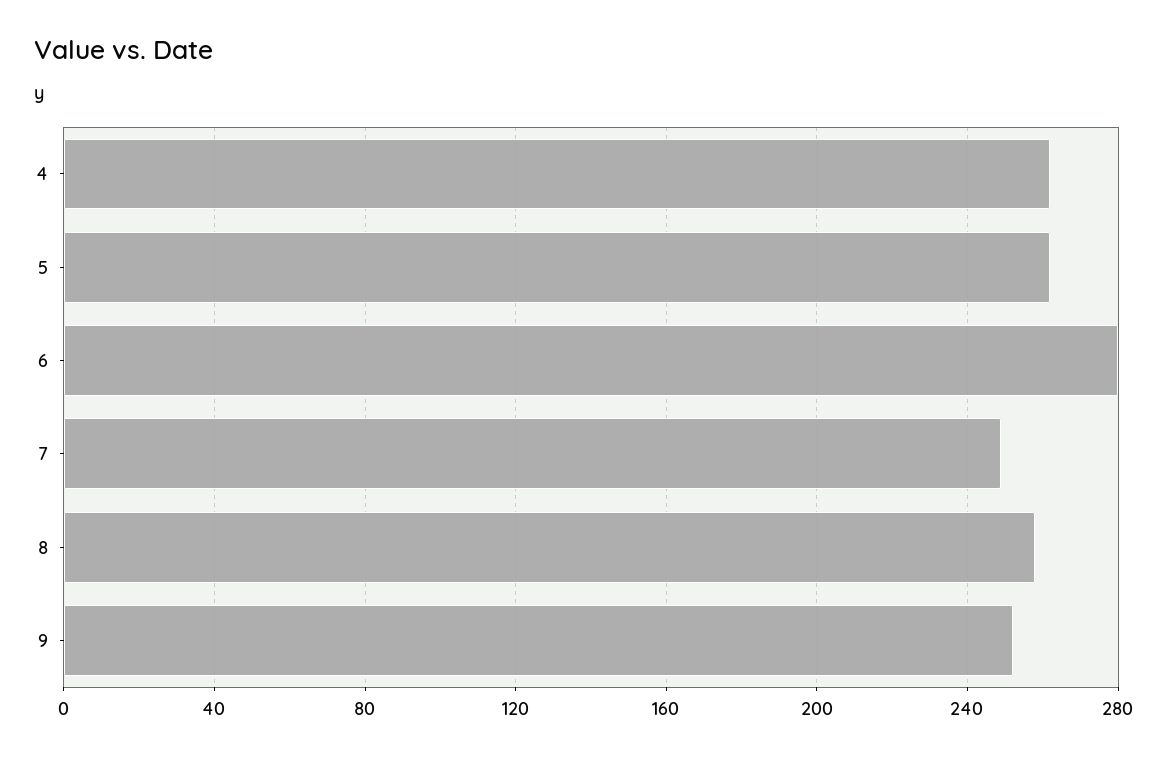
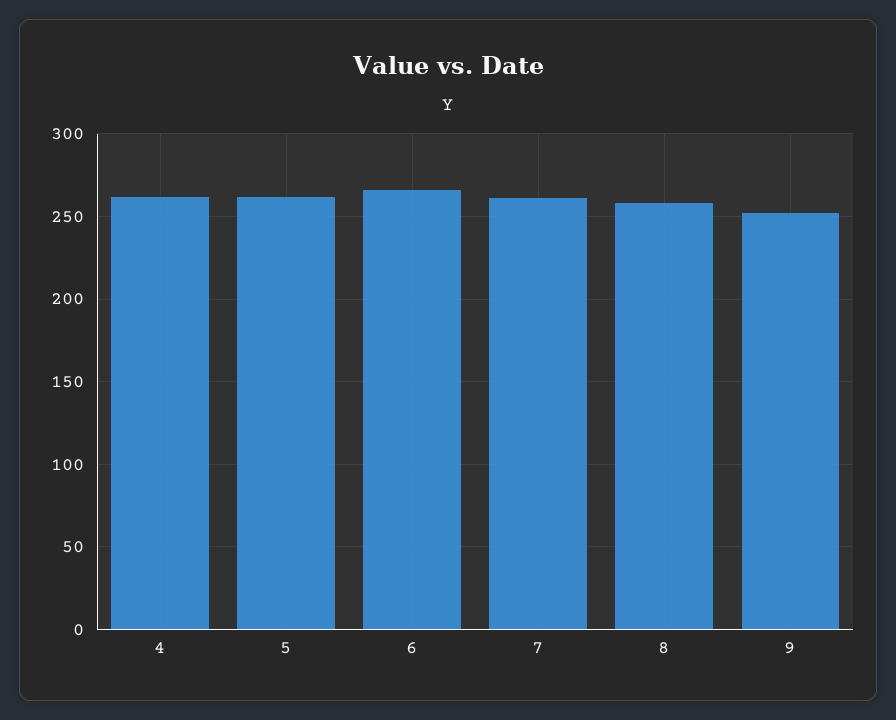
6: 280 -> 265
7: 250 -> 260

